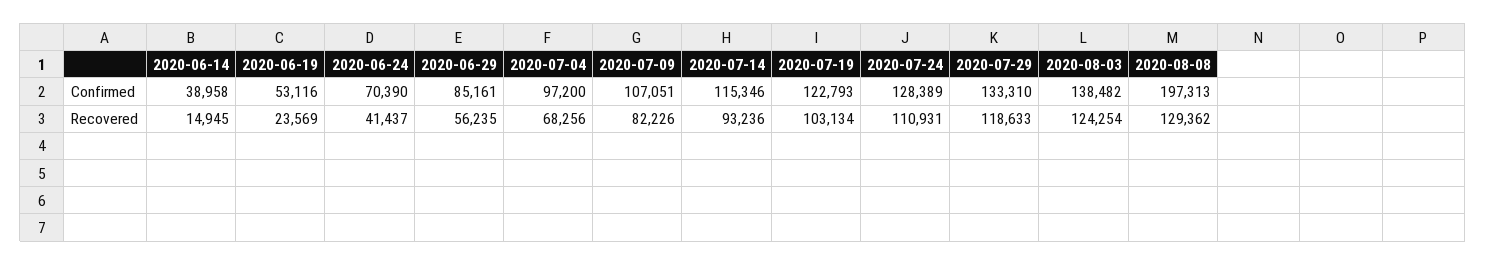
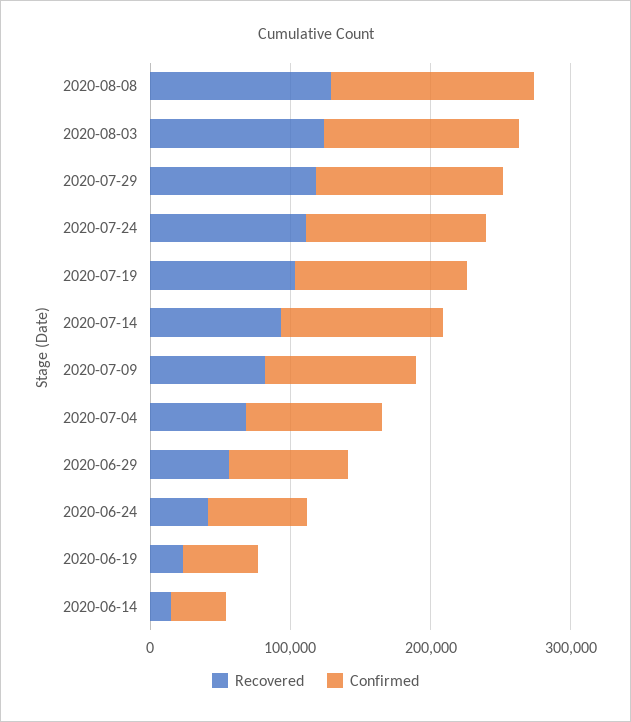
Confirmed, 2020-08-08: 197313 -> 140000

